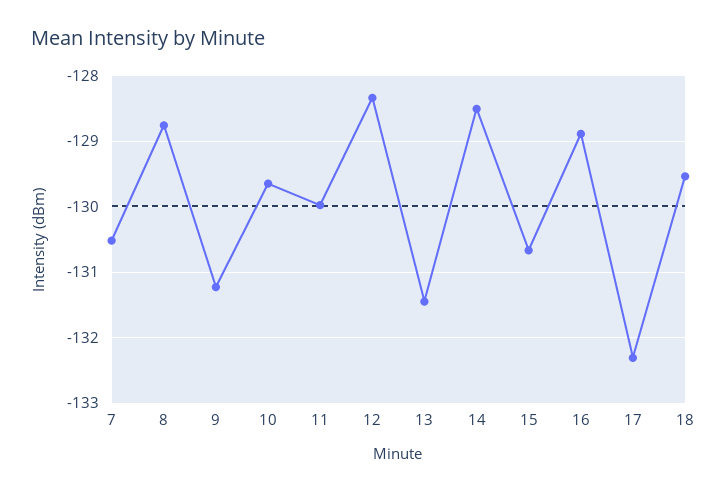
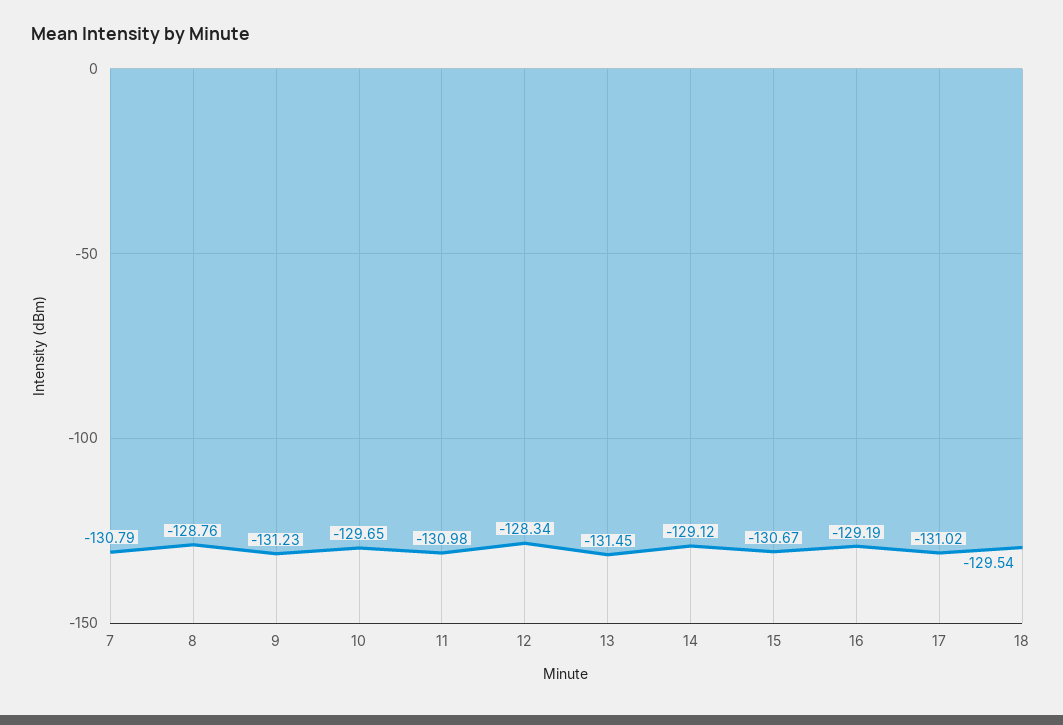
7: -130.5 -> -130.79
11: -130 -> -130.98
14: -128.5 -> -129.12
16: -128.9 -> -129.19
17: -132.3 -> -131.02

